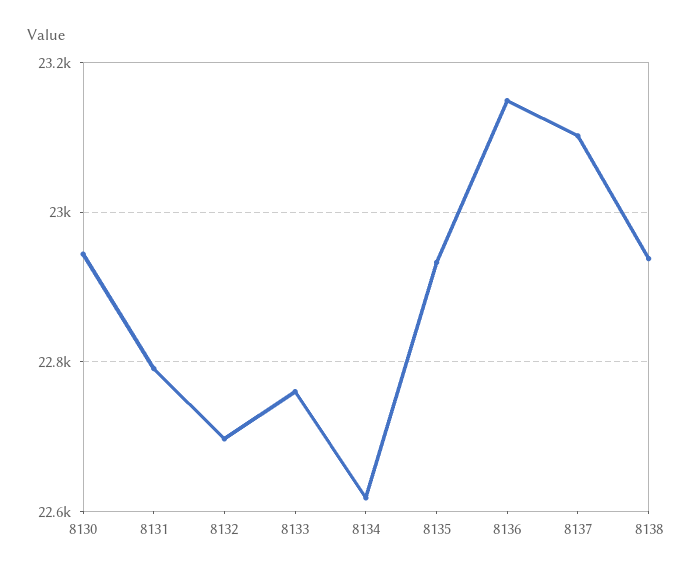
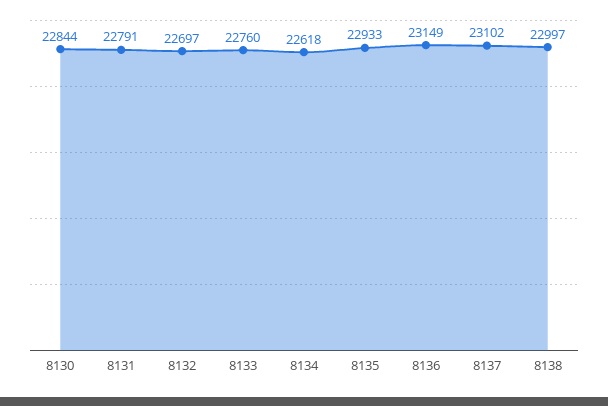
8130: 22940 -> 22844
8138: 22940 -> 22997

